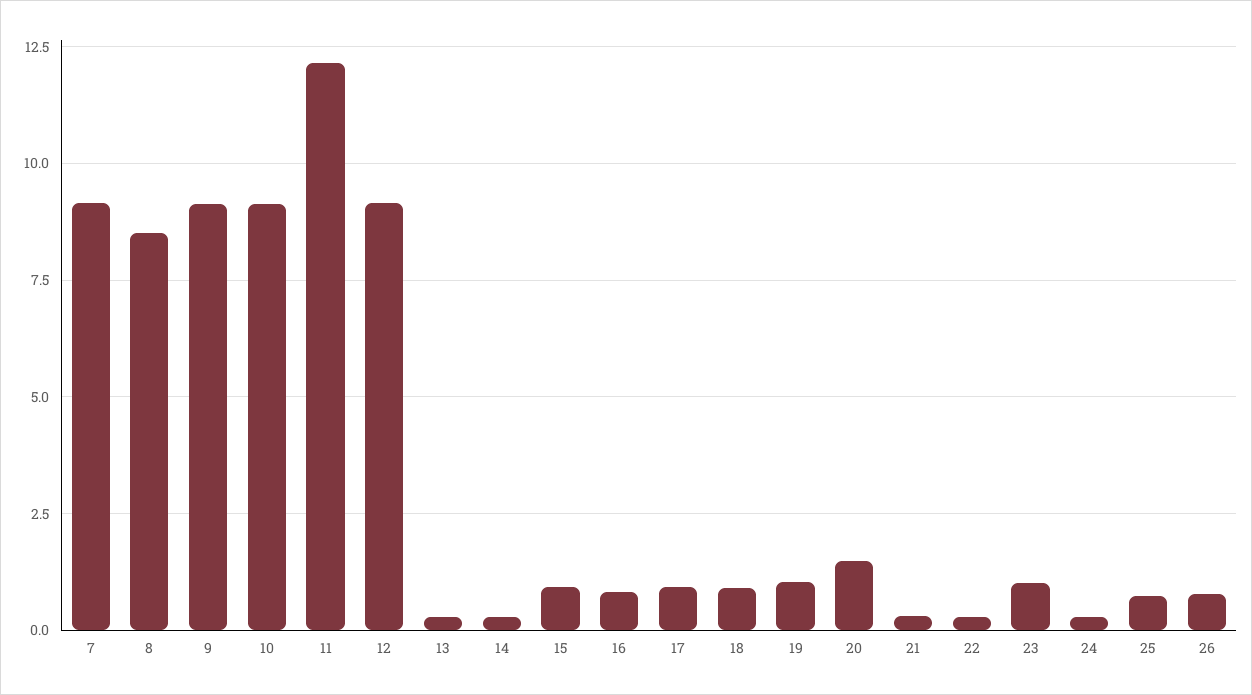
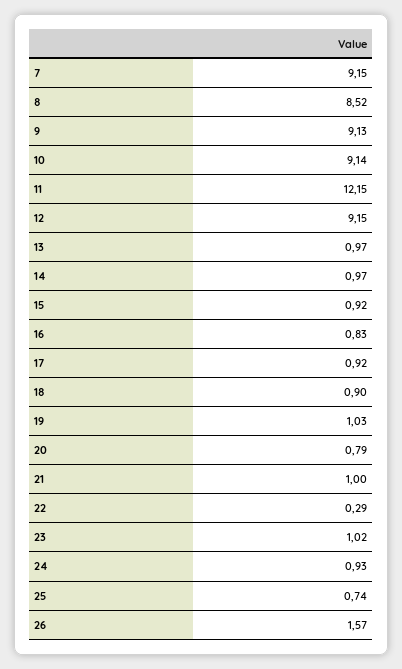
13: 0.25 -> 0.97
14: 0.25 -> 0.97
20: 1.5 -> 0.79
21: 0.25 -> 1
24: 0.25 -> 0.93
26: 0.75 -> 1.57

